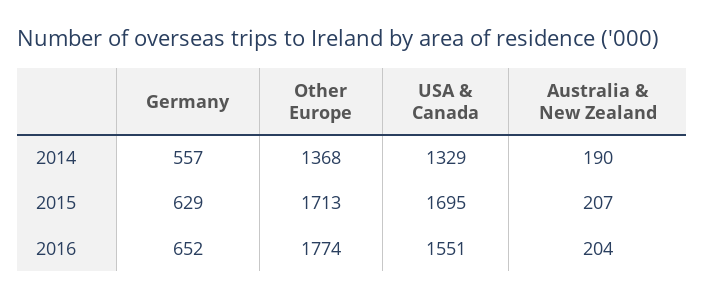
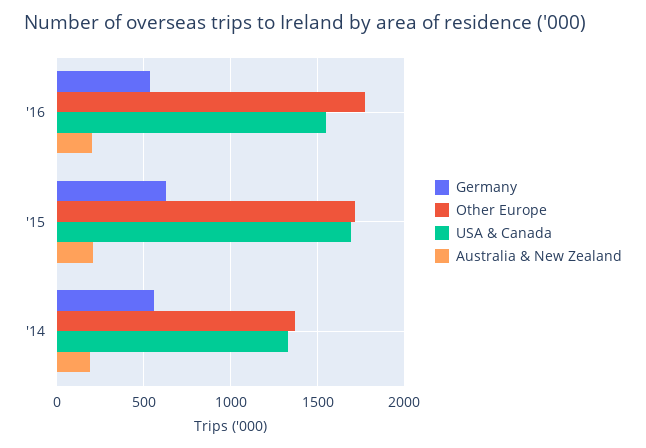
Germany, 2016: 652 -> 550

